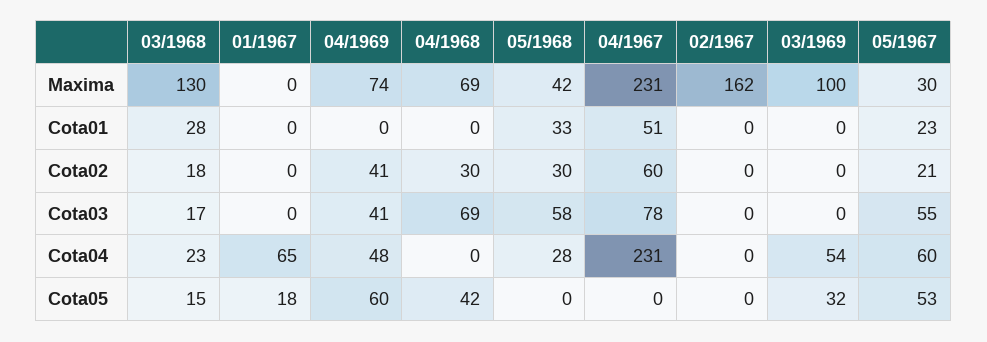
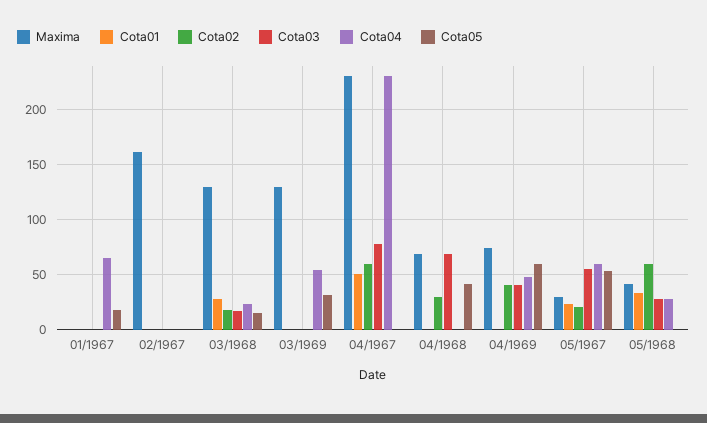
Maxima, 03/1969: 100 -> 130
Cota02, 05/1968: 30 -> 60
Cota03, 05/1968: 58 -> 30

